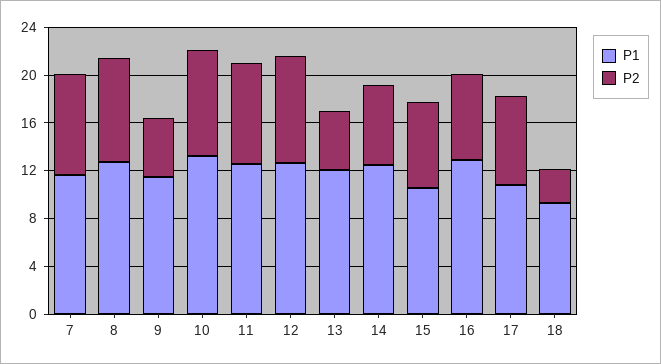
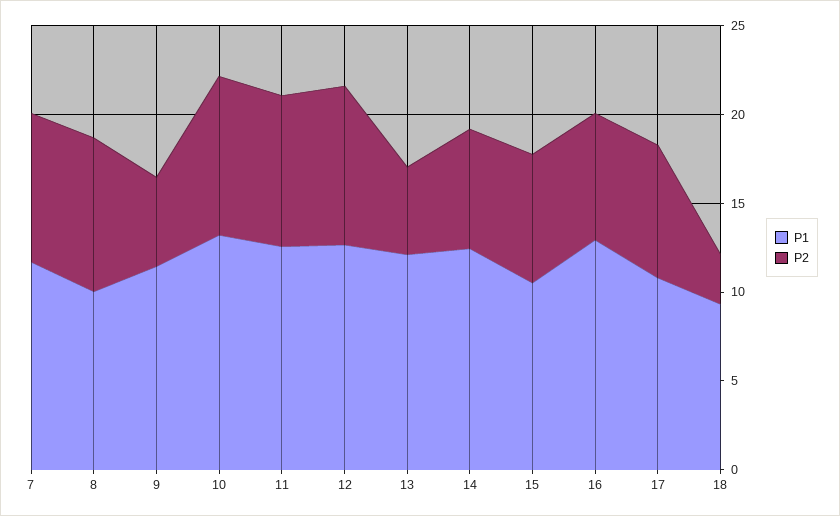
P1, 8: 13 -> 10

